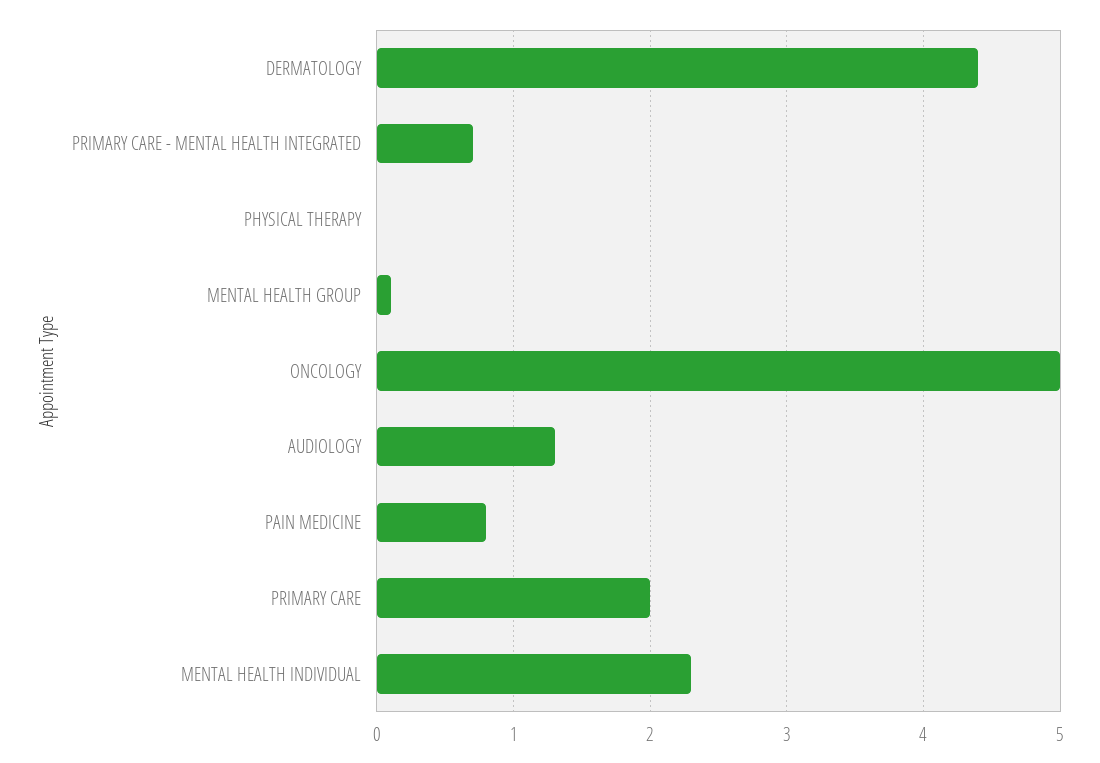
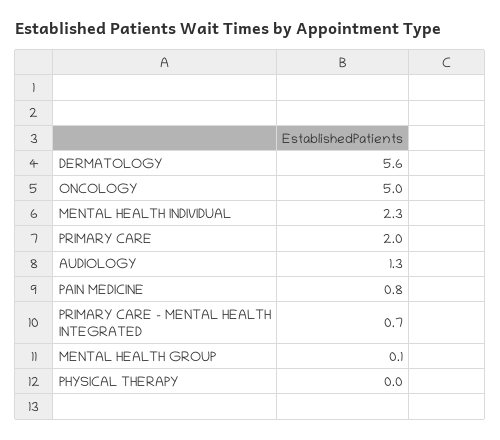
DERMATOLOGY: 4.4 -> 5.6

